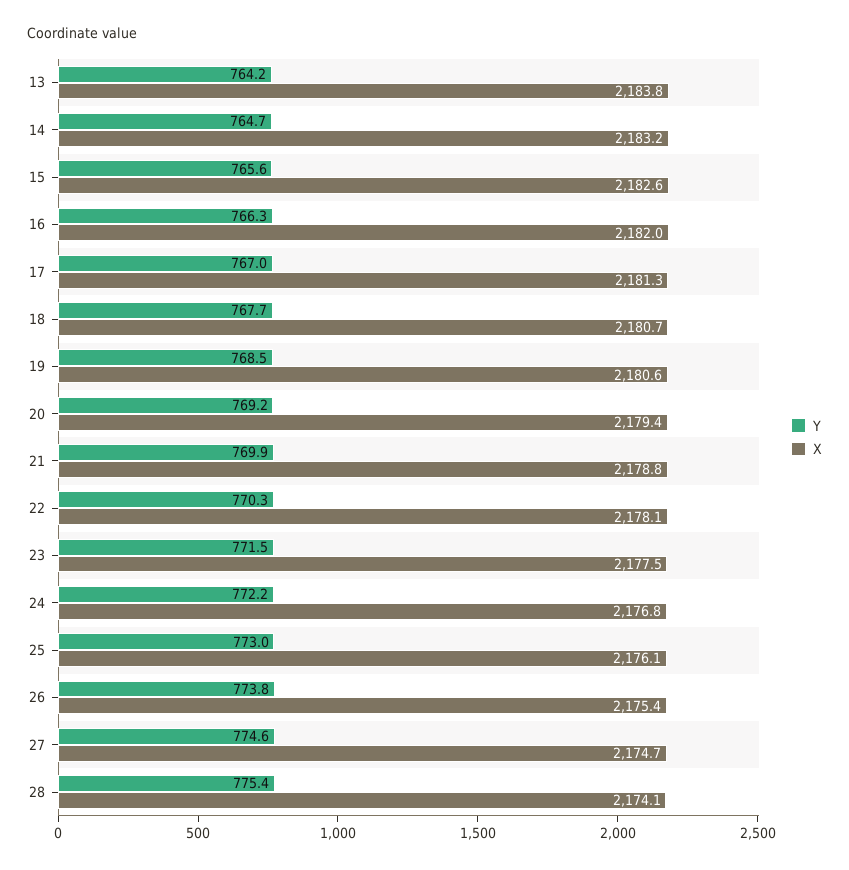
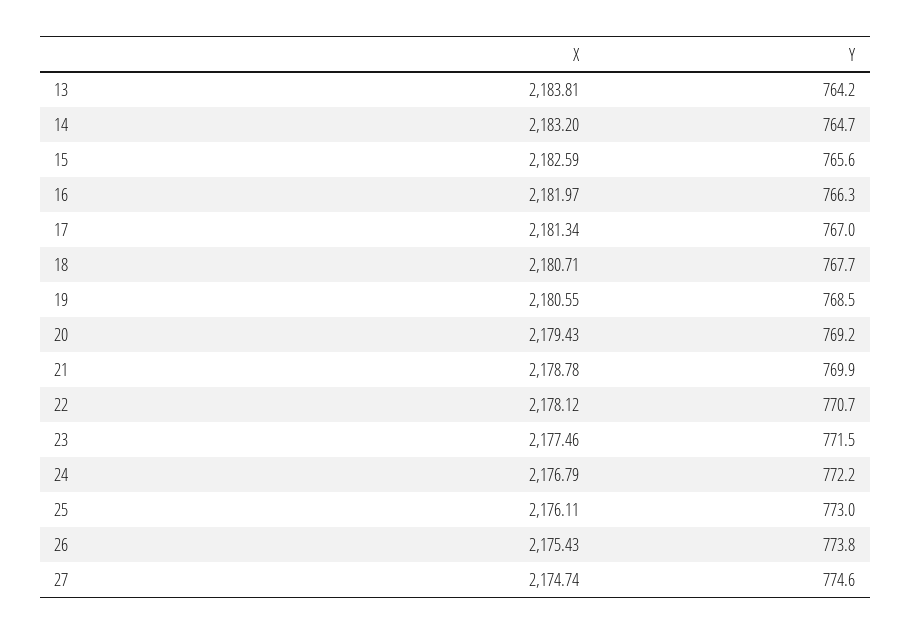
Y, 22: 770.3 -> 770.7
Y, 28: 775.4 -> none
X, 28: 2174.1 -> none

